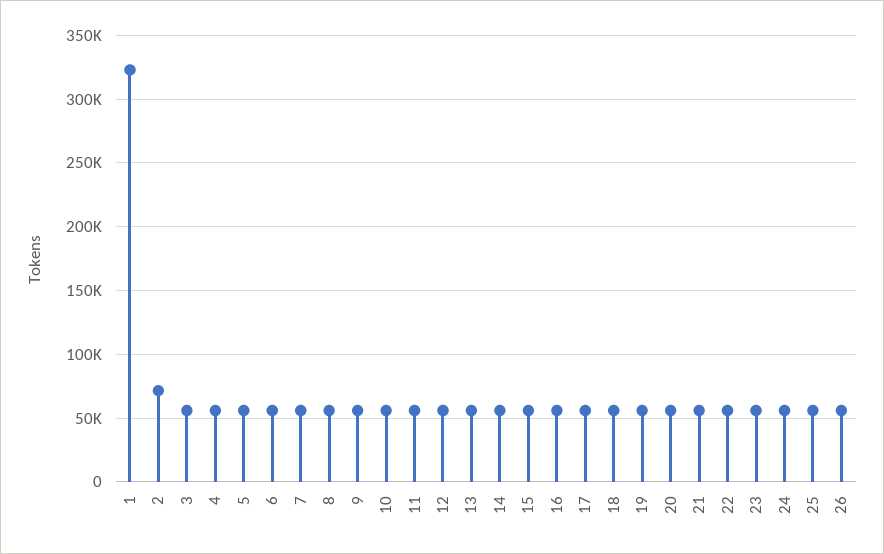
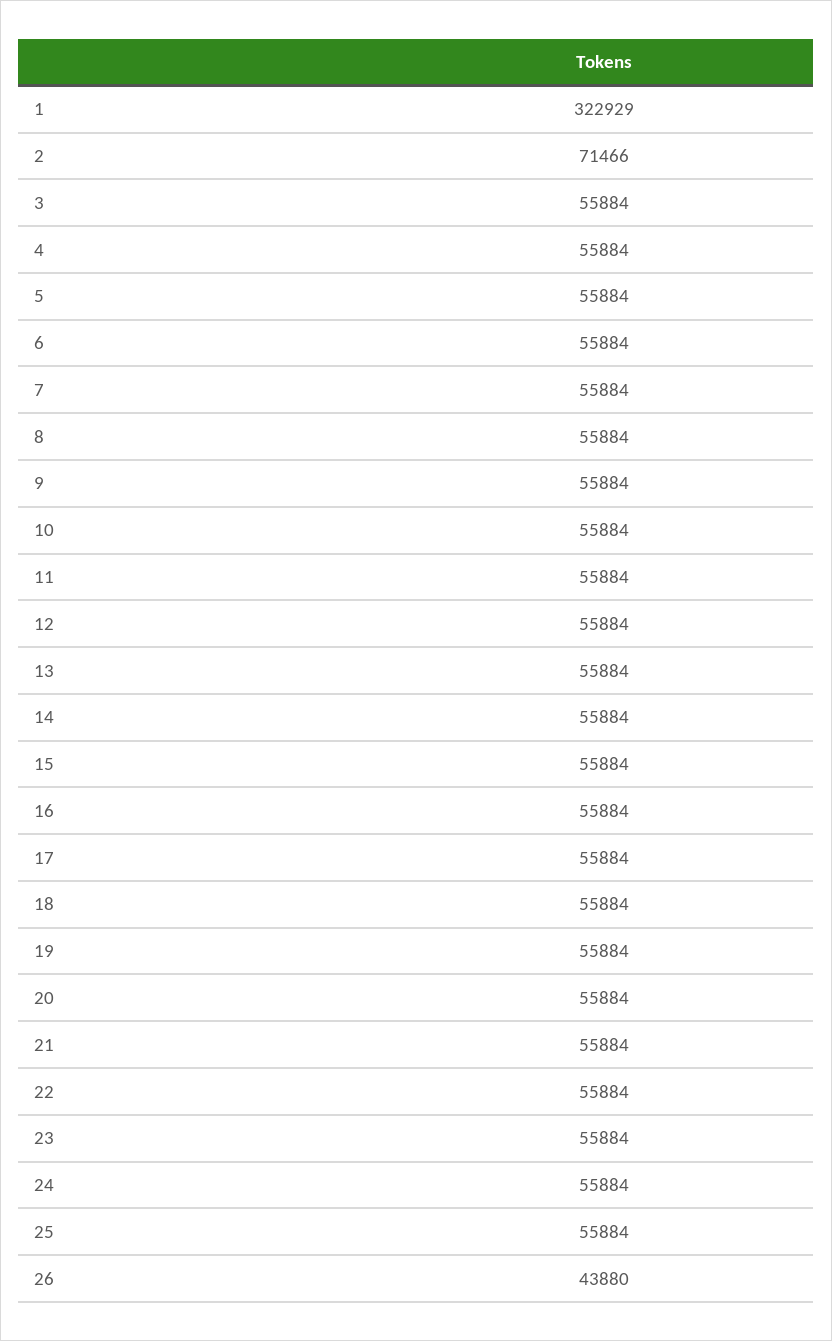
26: 55000 -> 43880

